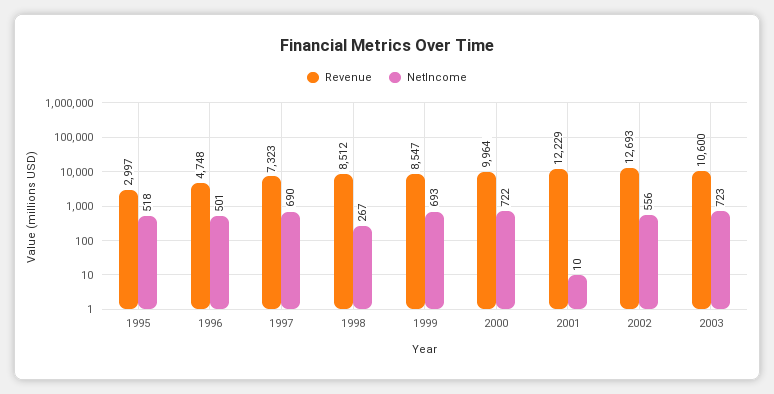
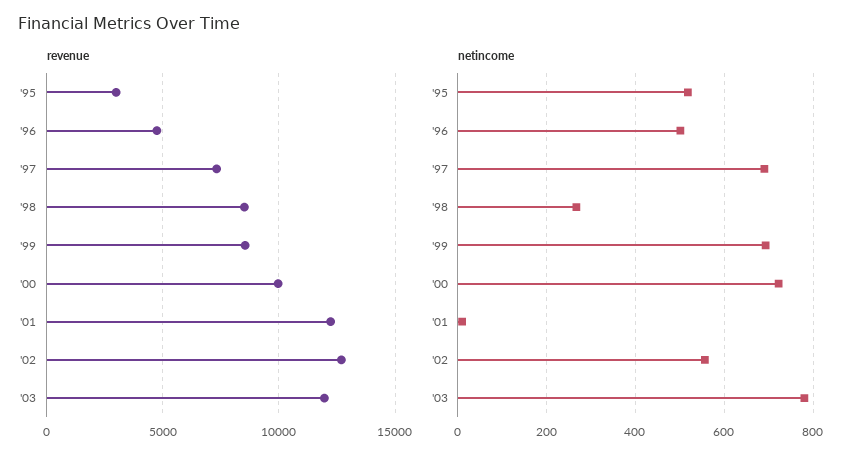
Revenue, 2003: 10600 -> 12000
NetIncome, 2003: 723 -> 780

